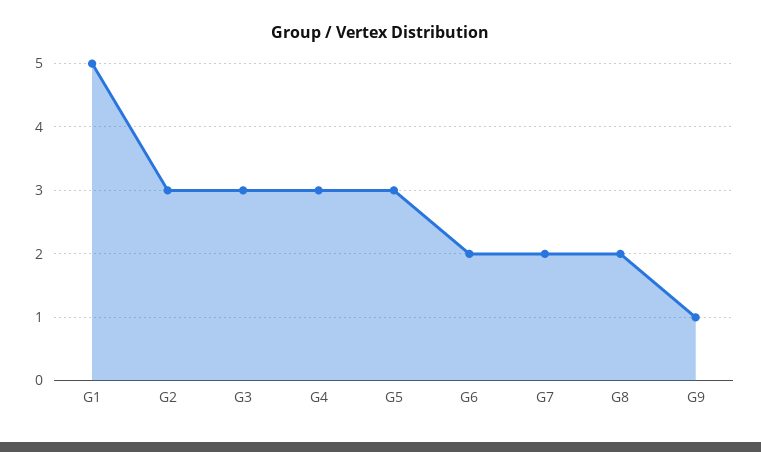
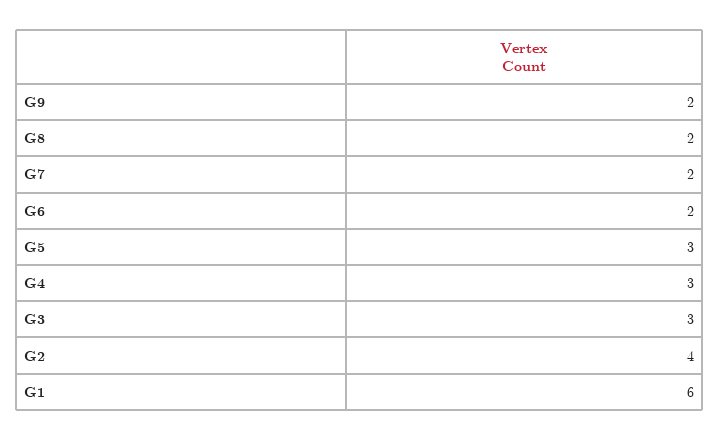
G1: 5 -> 6
G2: 3 -> 4
G9: 1 -> 2

